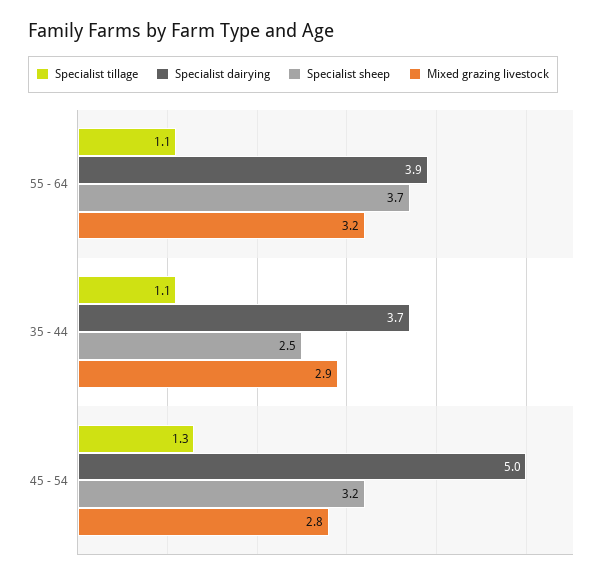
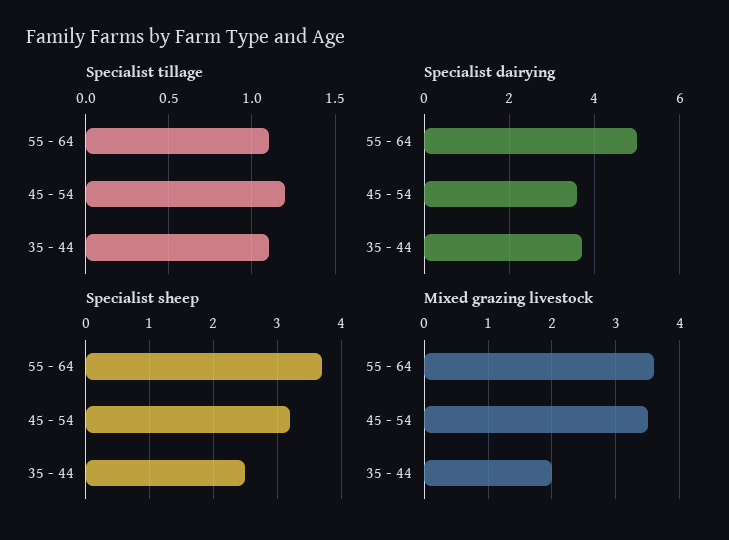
Specialist dairying, 55 - 64: 3.9 -> 5
Mixed grazing livestock, 55 - 64: 3.2 -> 3.6
Mixed grazing livestock, 35 - 44: 2.9 -> 2
Specialist tillage, 45 - 54: 1.3 -> 1.2
Specialist dairying, 45 - 54: 5 -> 3.5
Mixed grazing livestock, 45 - 54: 2.8 -> 3.5

